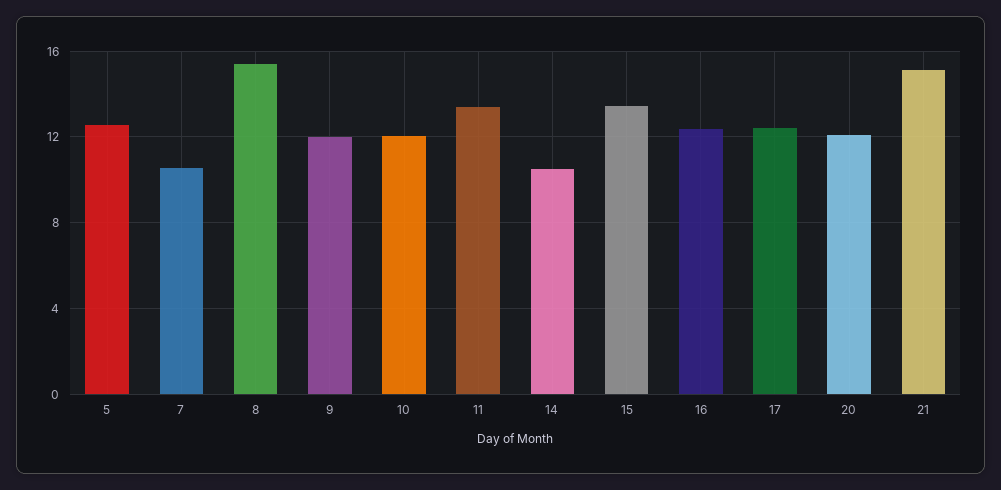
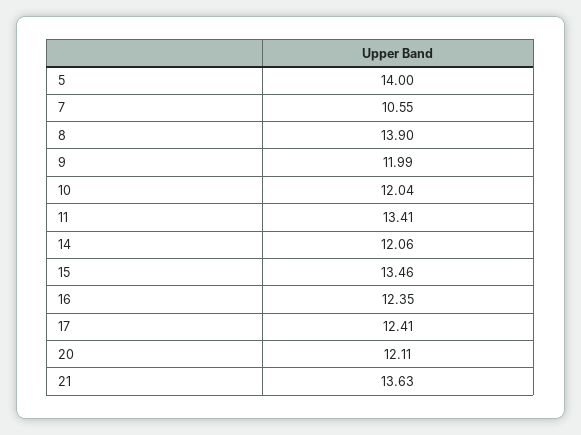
5: 12.5 -> 14
8: 15.5 -> 13.9
14: 10.5 -> 12.06
21: 15 -> 13.63

